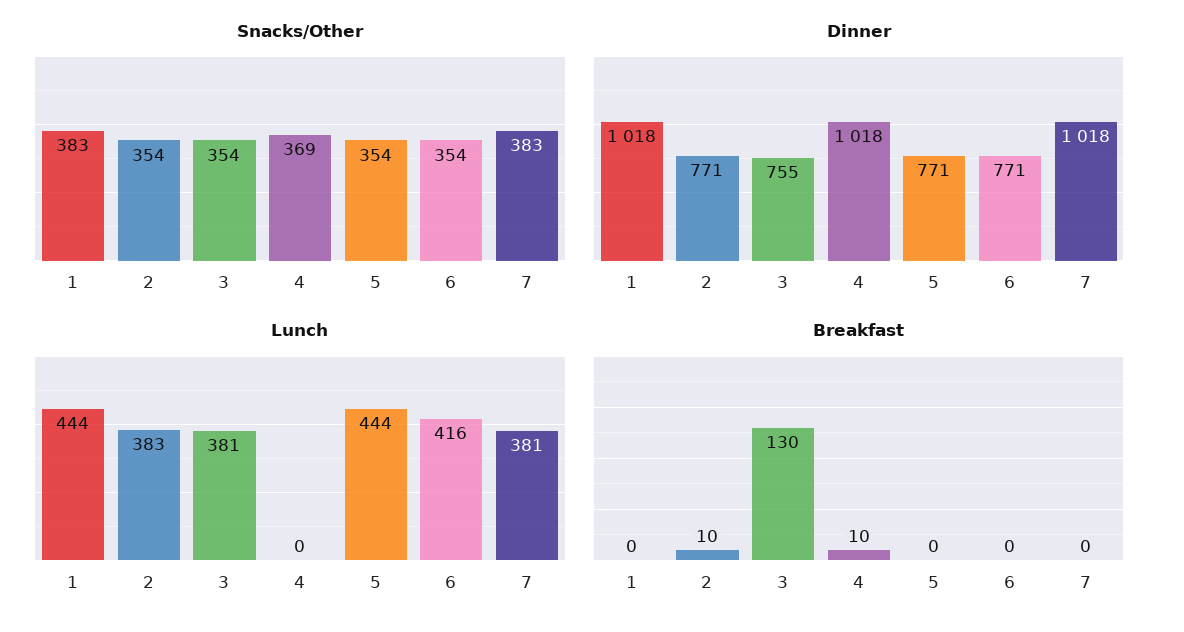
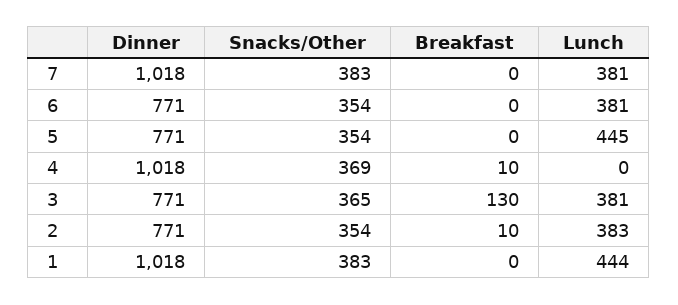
Snacks/Other, 3: 354 -> 365
Dinner, 3: 755 -> 771
Lunch, 5: 444 -> 445
Lunch, 6: 416 -> 381

